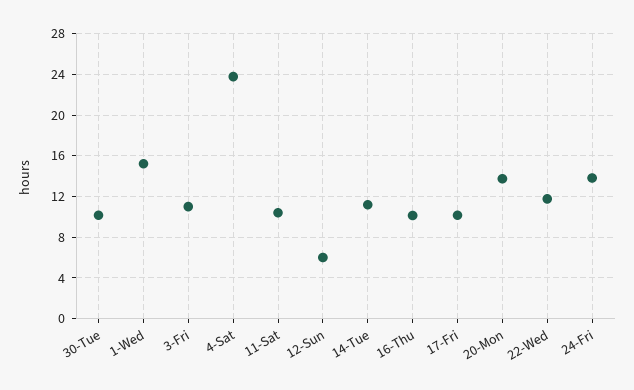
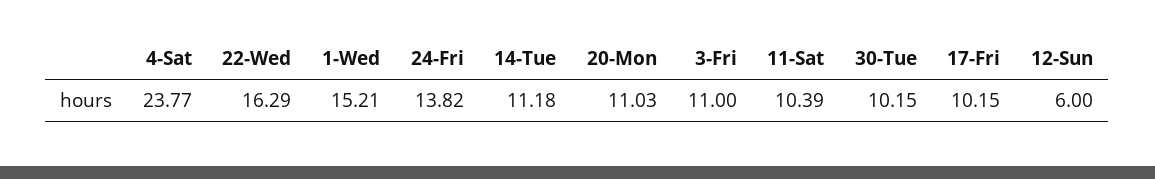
16-Thu: 10 -> none
20-Mon: 14 -> 11.03
22-Wed: 12 -> 16.29

